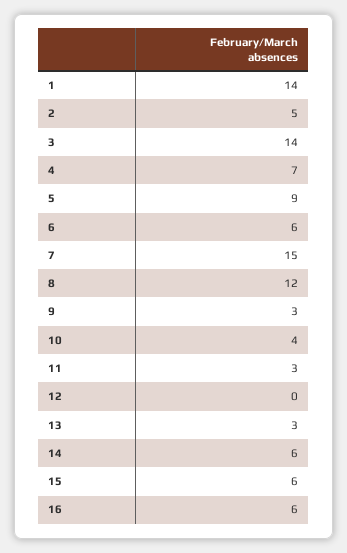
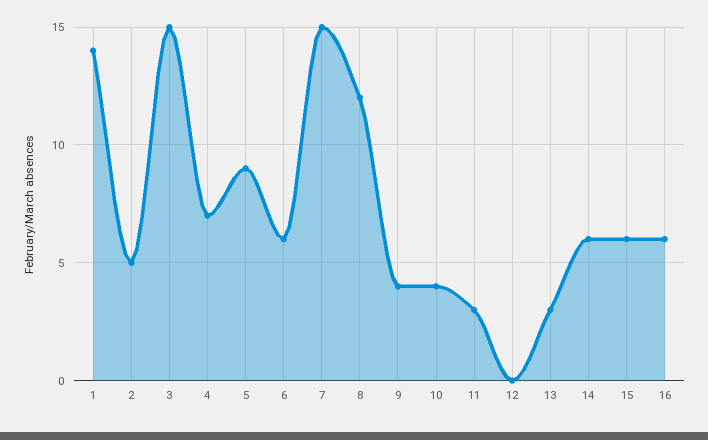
3: 14 -> 15
9: 3 -> 4

